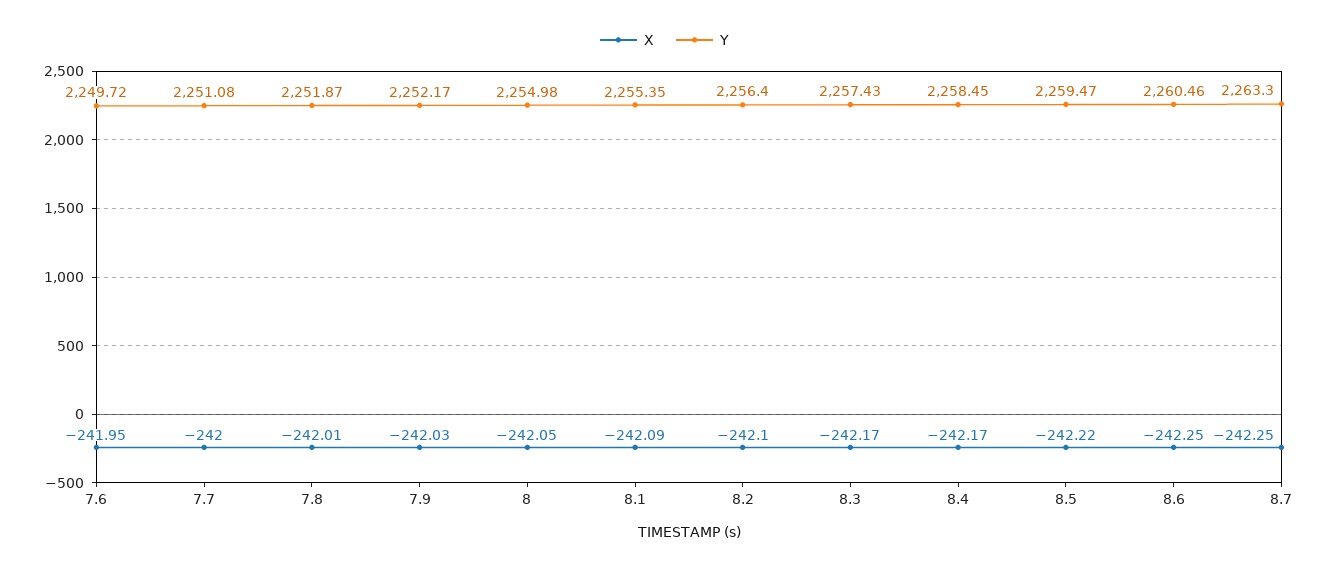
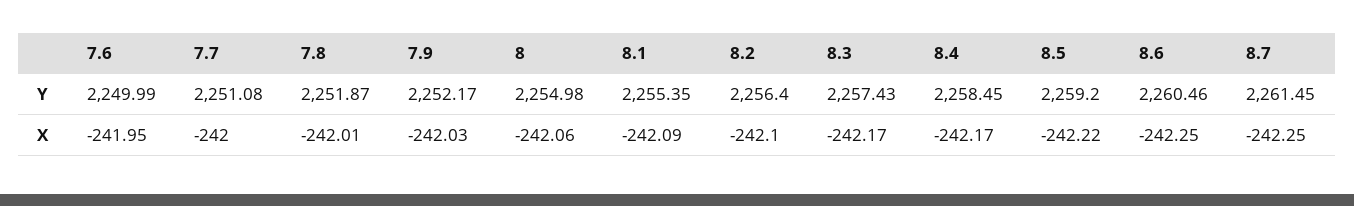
Y, 7.6: 2249.72 -> 2249.99
X, 8: -242.05 -> -242.06
Y, 8.5: 2259.47 -> 2259.2
Y, 8.7: 2263.3 -> 2261.45

